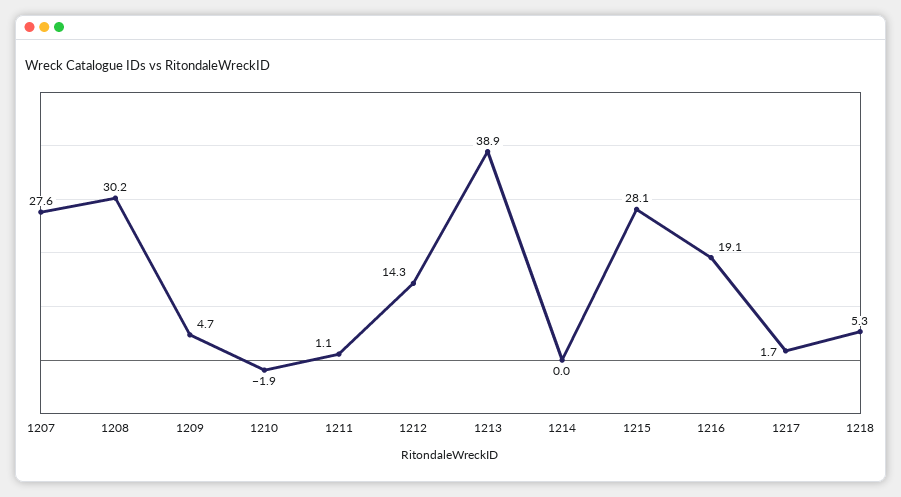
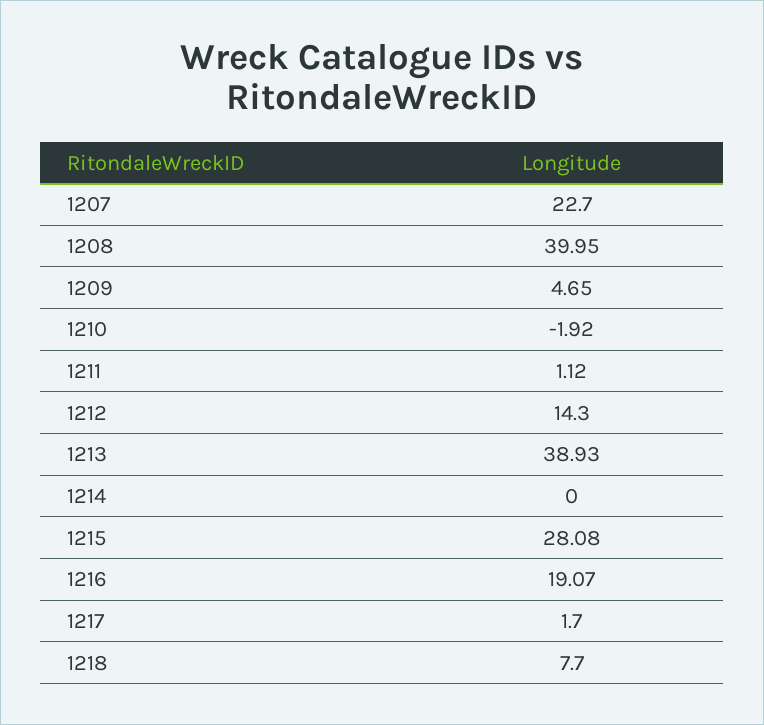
1207: 27.6 -> 22.7
1208: 30.2 -> 39.95
1218: 5.3 -> 7.7

